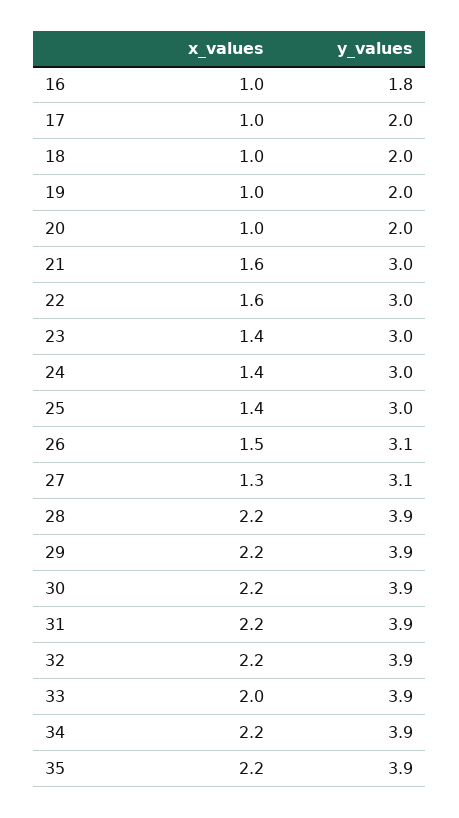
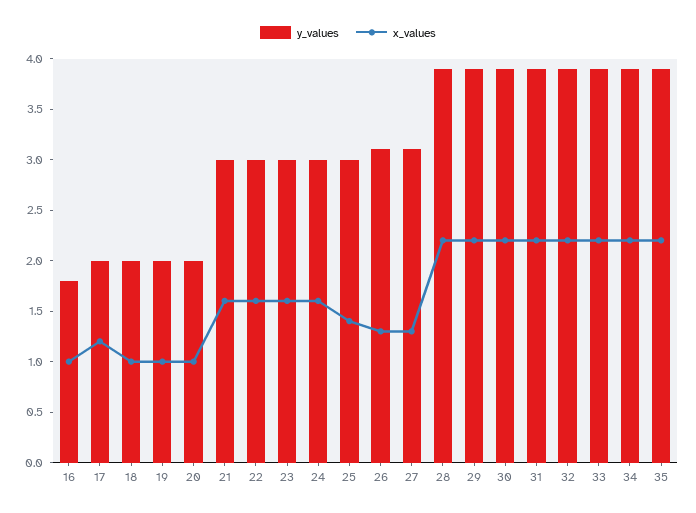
x_values, 17: 1 -> 1.2
x_values, 23: 1.4 -> 1.6
x_values, 24: 1.4 -> 1.6
x_values, 26: 1.5 -> 1.3
x_values, 33: 2 -> 2.2

